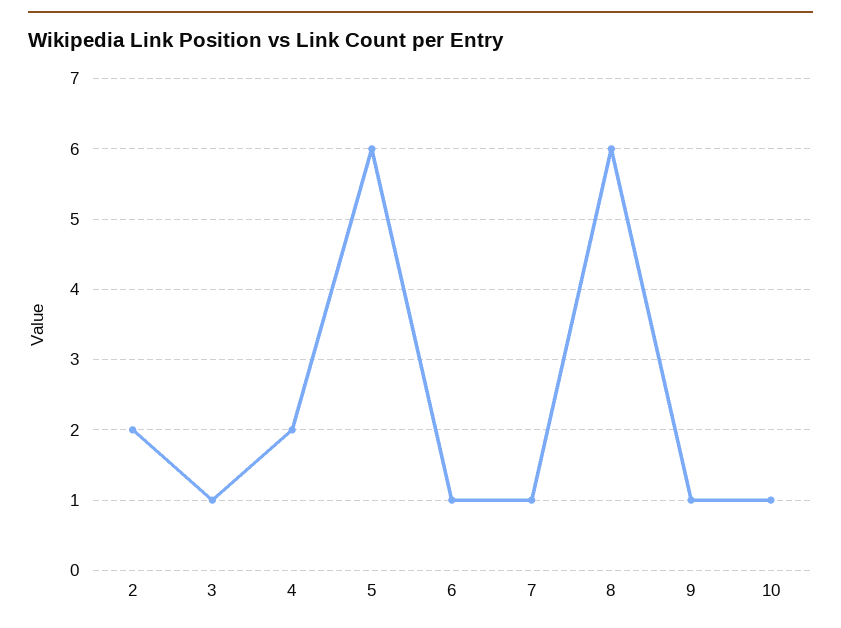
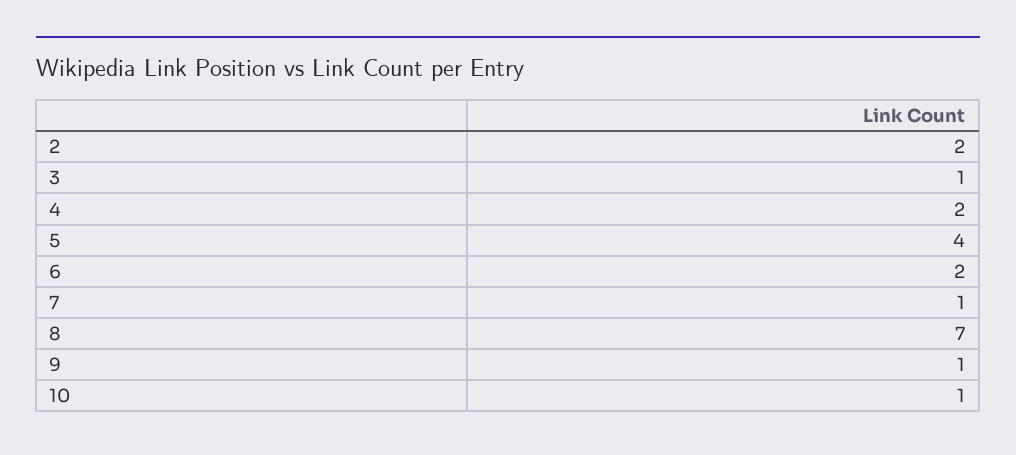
5: 6 -> 4
6: 1 -> 2
8: 6 -> 7

